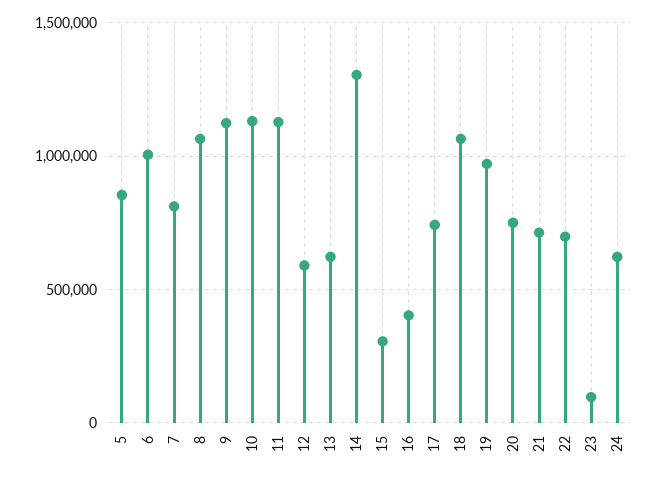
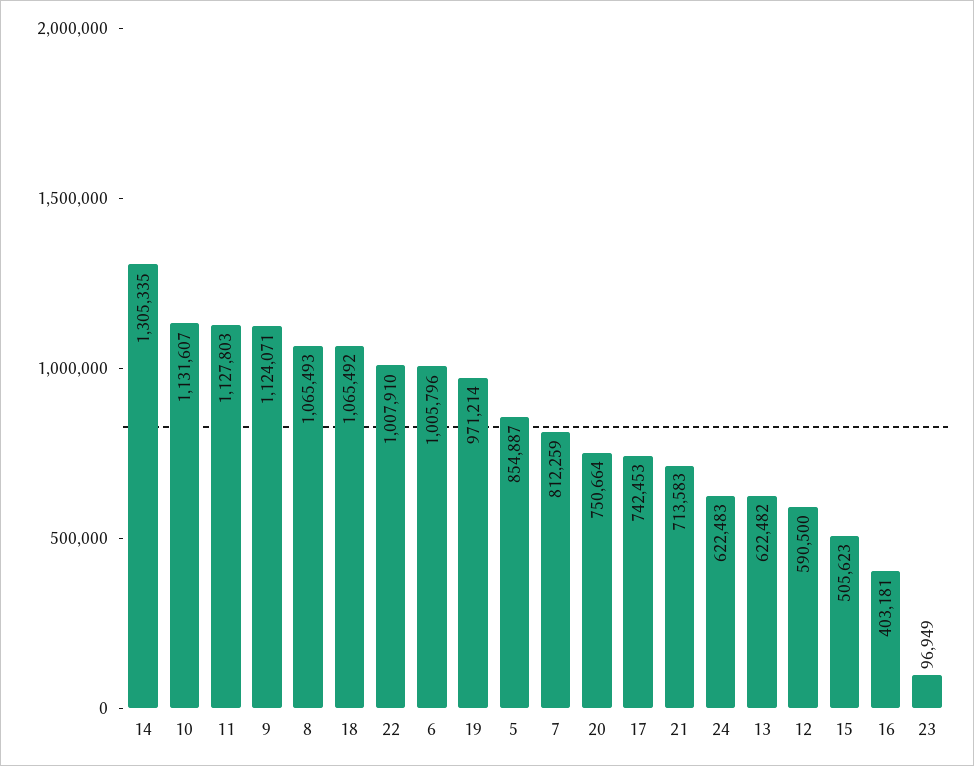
15: 300000 -> 505623
22: 700000 -> 1007910

